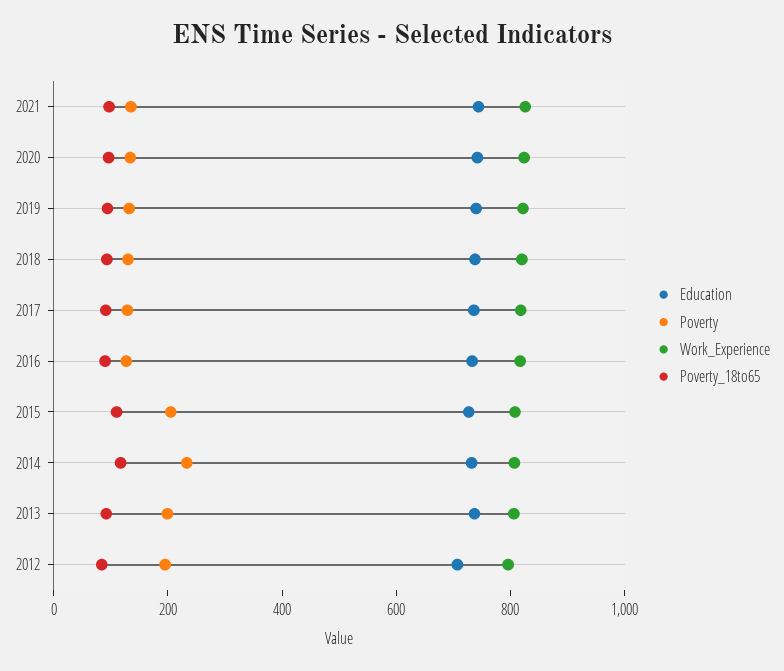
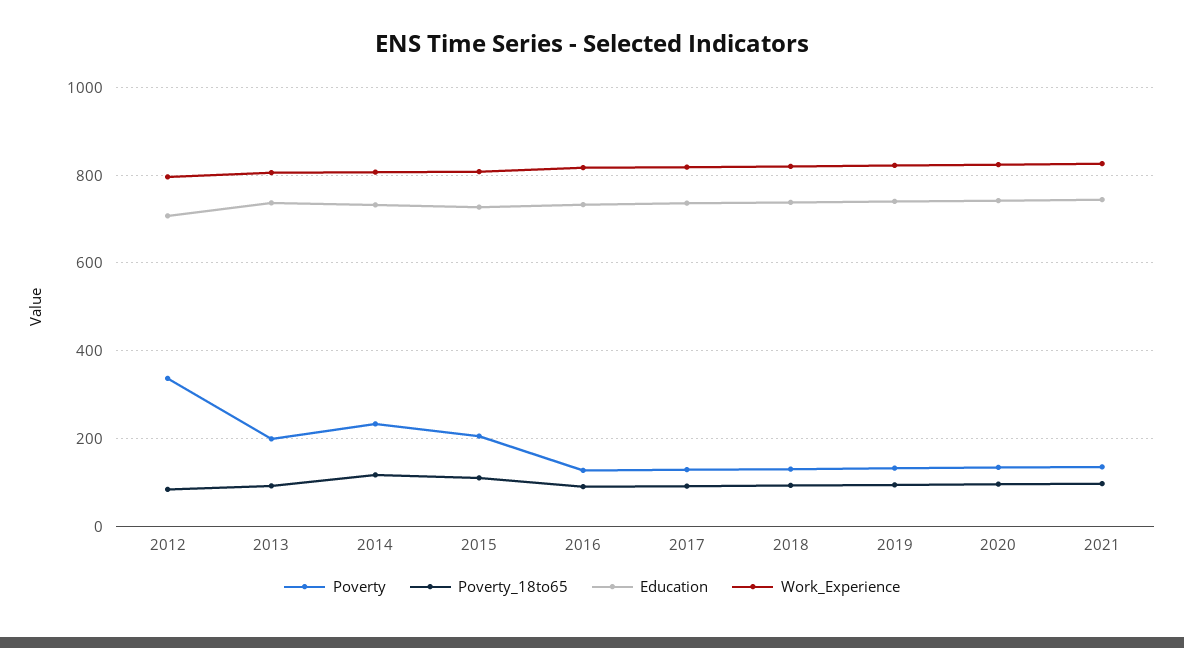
Poverty, 2012: 200 -> 340

